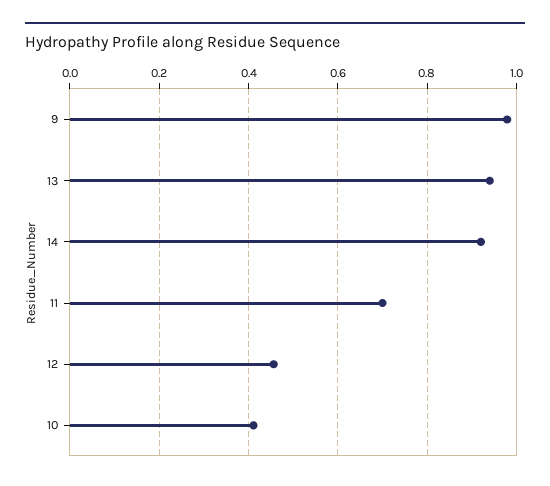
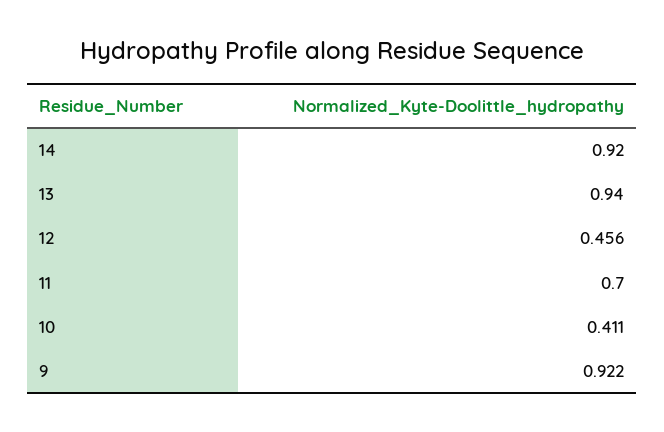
9: 0.98 -> 0.922

